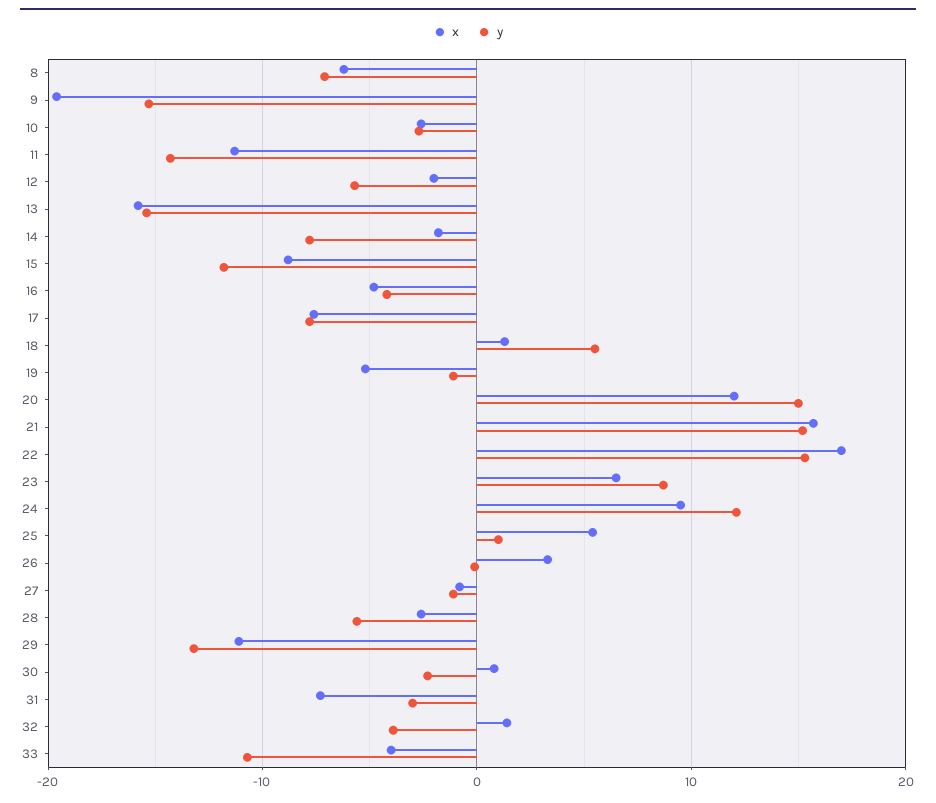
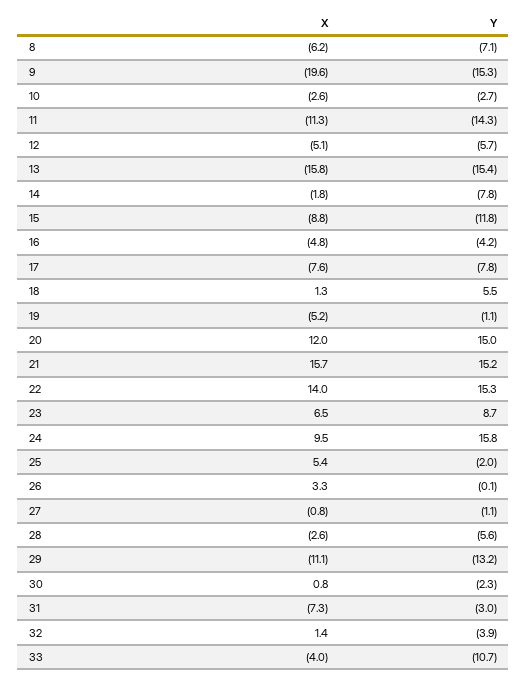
x, 12: -2 -> -5.1
x, 22: 17 -> 14
y, 24: 12 -> 15.8
y, 25: 1 -> -2

